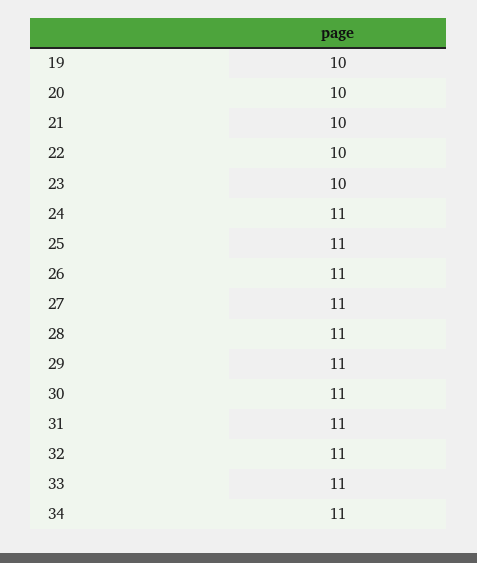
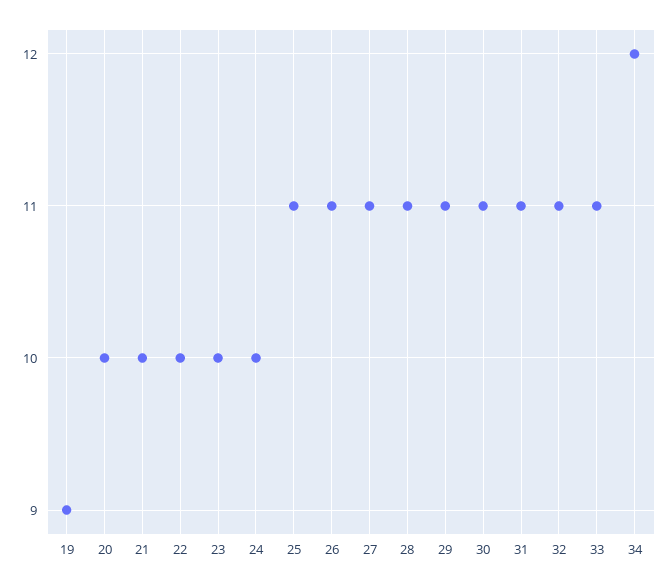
19: 10 -> 9
24: 11 -> 10
34: 11 -> 12

